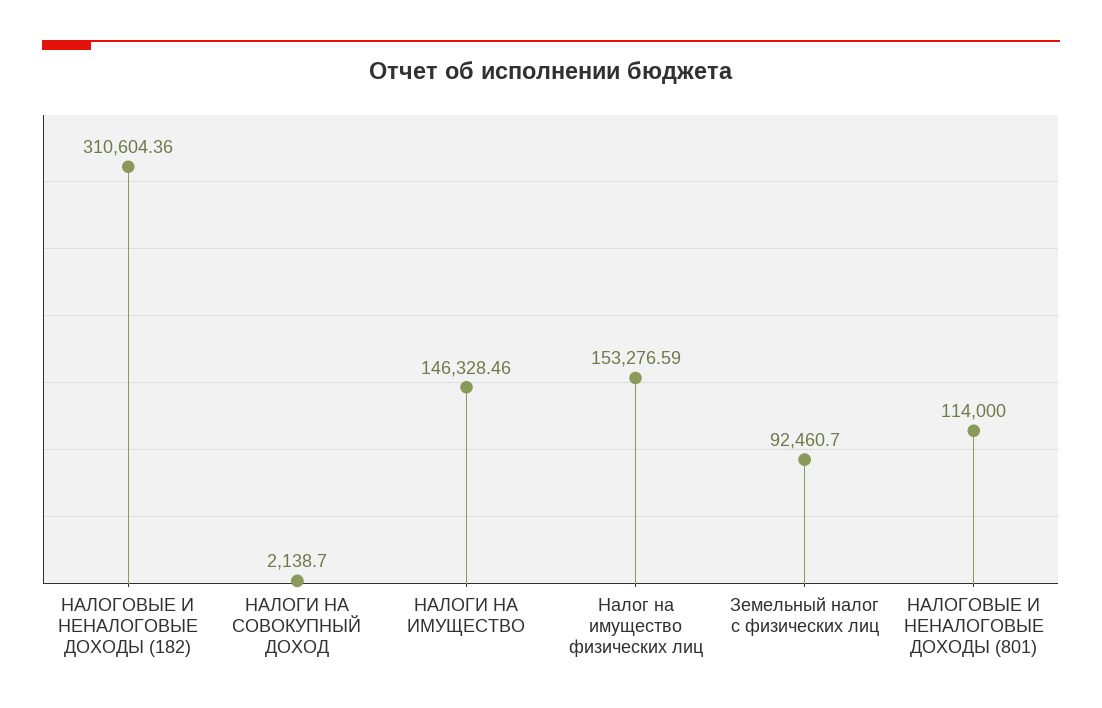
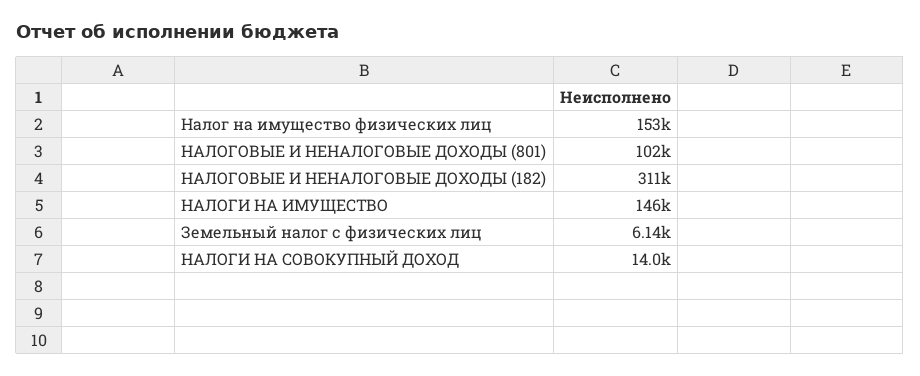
НАЛОГИ НА СОВОКУПНЫЙ ДОХОД: 2138.7 -> 14000
Земельный налог с физических лиц: 92460.7 -> 6140
НАЛОГОВЫЕ И НЕНАЛОГОВЫЕ ДОХОДЫ (801): 114000 -> 102000

